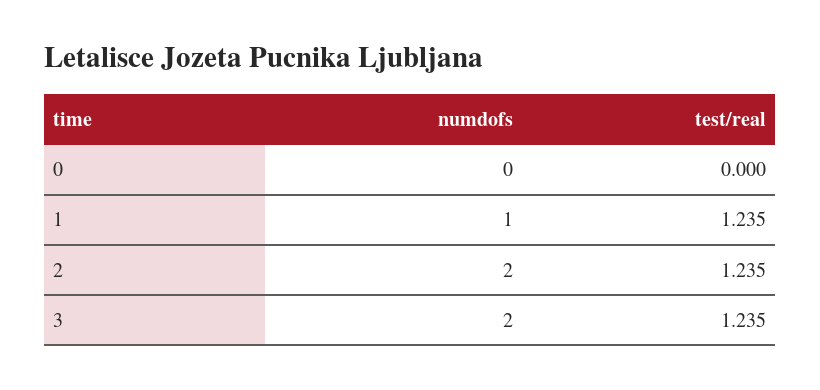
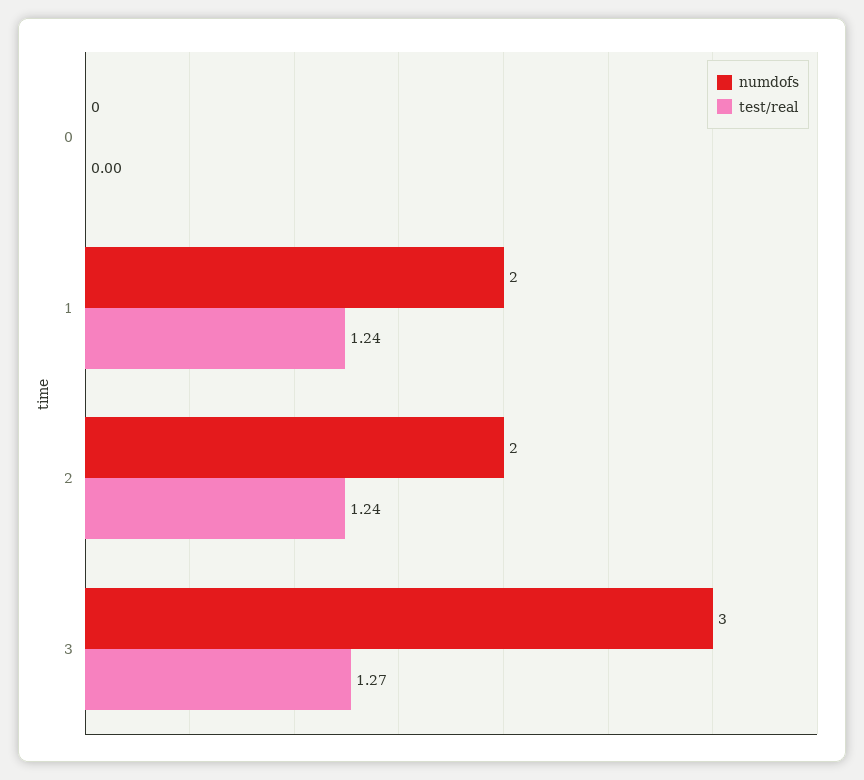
numdofs, 1: 1 -> 2
numdofs, 3: 2 -> 3
test/real, 3: 1.235 -> 1.27

